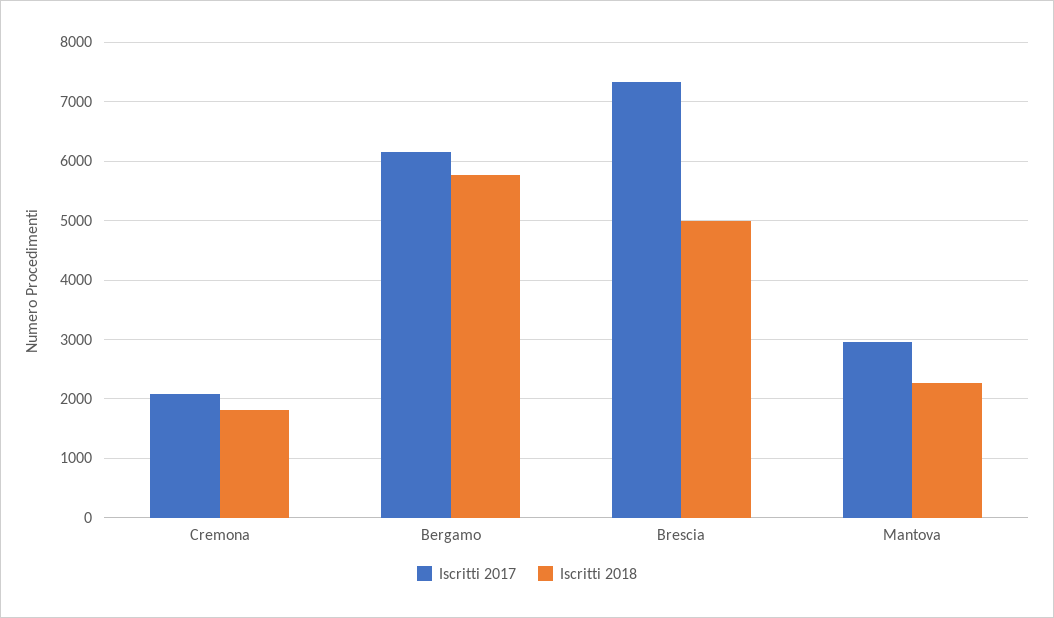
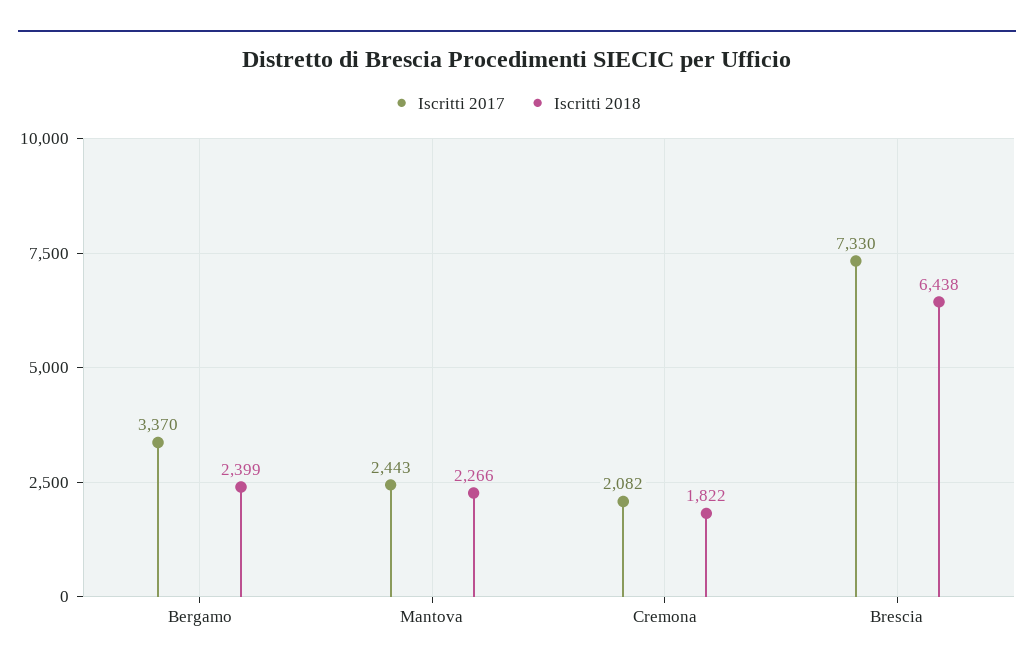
Iscritti 2017, Bergamo: 6200 -> 3370
Iscritti 2018, Bergamo: 5800 -> 2399
Iscritti 2018, Brescia: 5000 -> 6438
Iscritti 2017, Mantova: 3000 -> 2443

